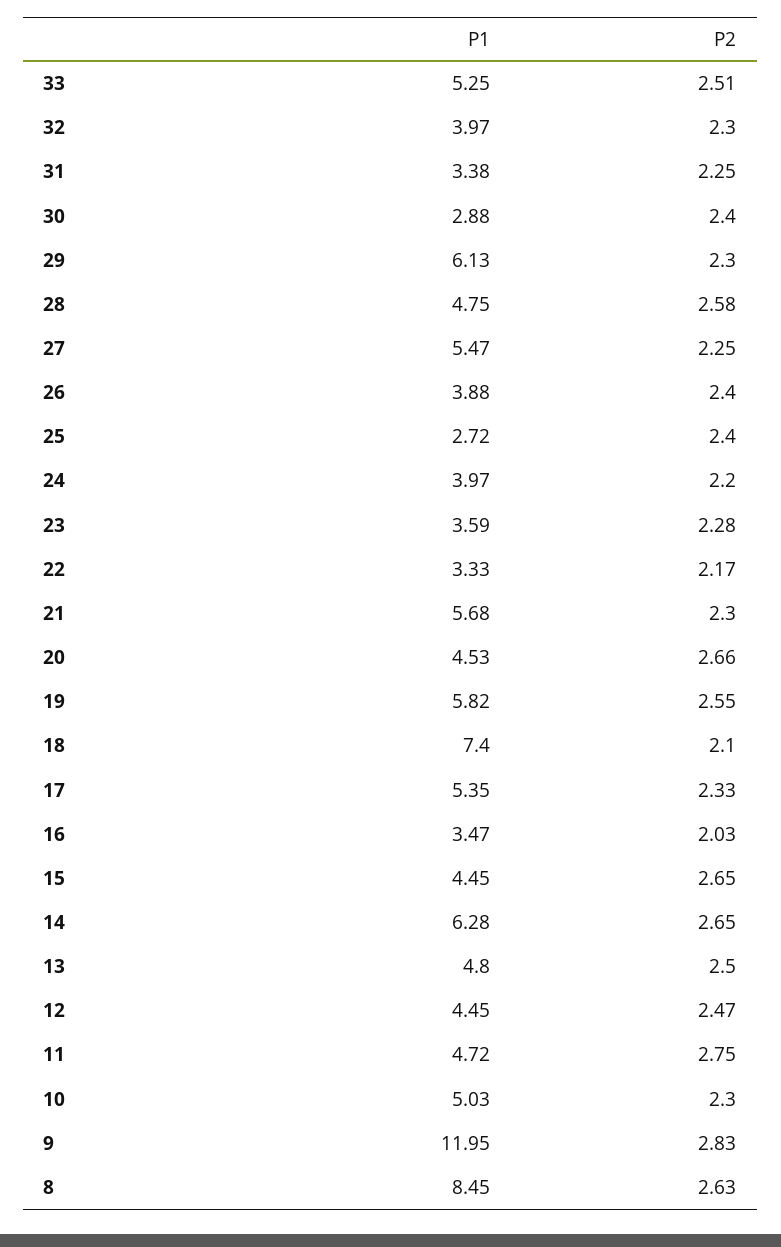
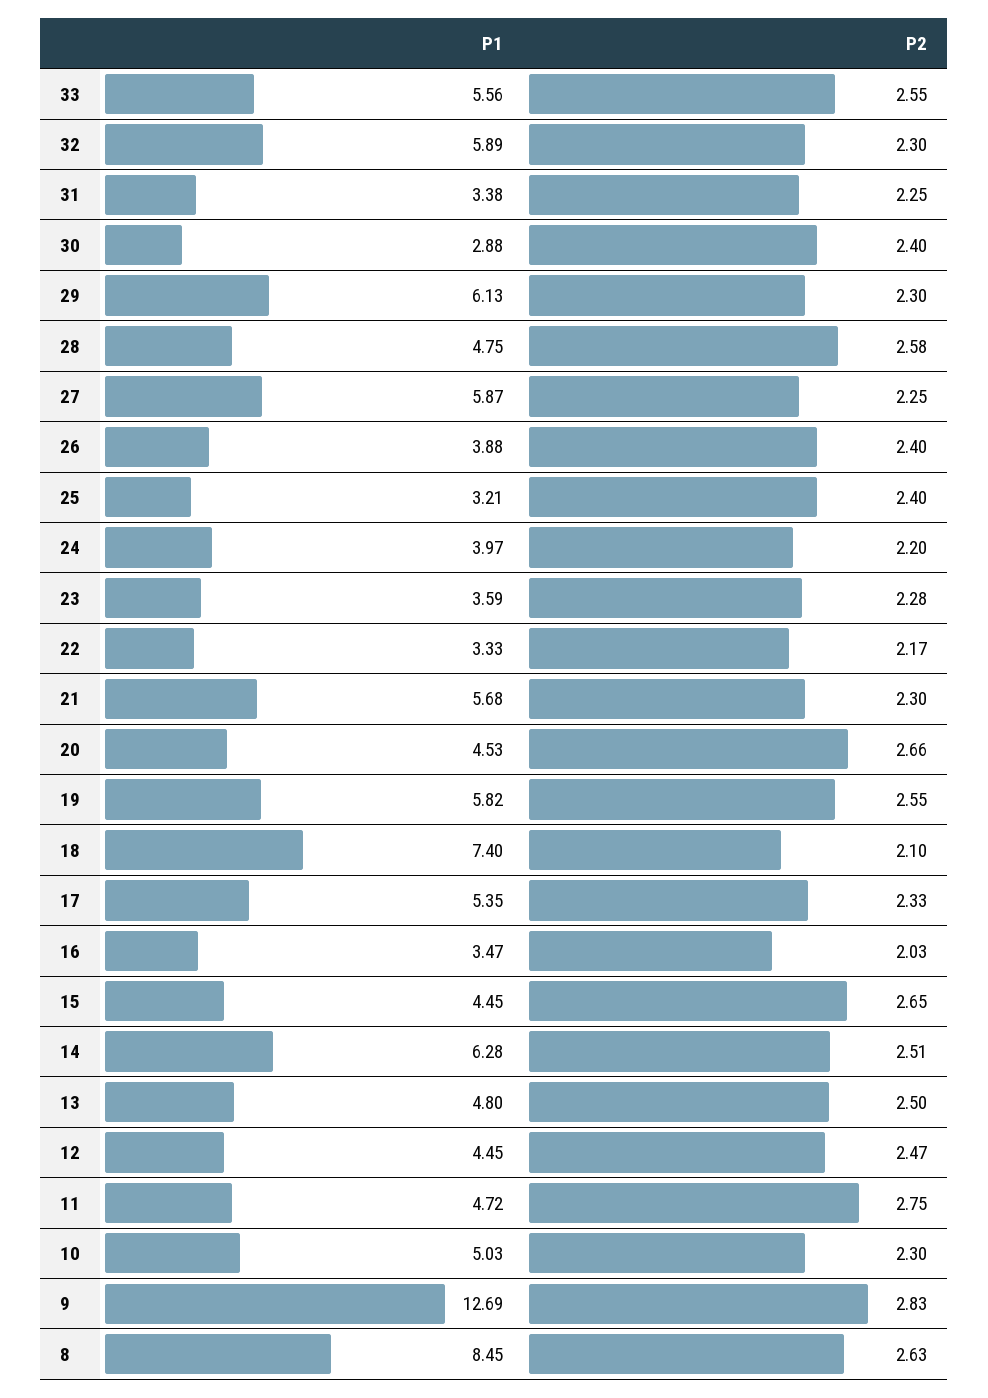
P1, 33: 5.25 -> 5.56
P2, 33: 2.51 -> 2.55
P1, 32: 3.97 -> 5.89
P1, 27: 5.47 -> 5.87
P1, 25: 2.72 -> 3.21
P2, 14: 2.65 -> 2.51
P1, 9: 11.95 -> 12.69

